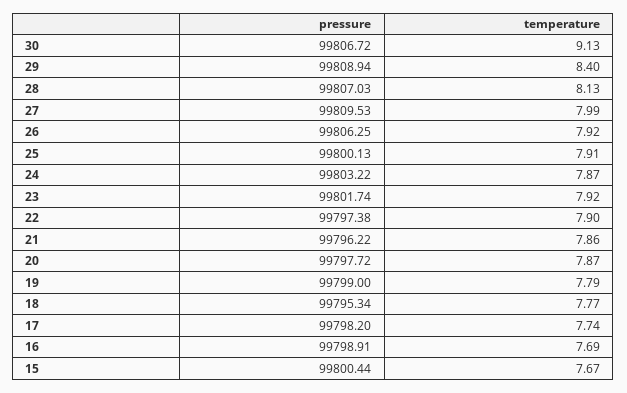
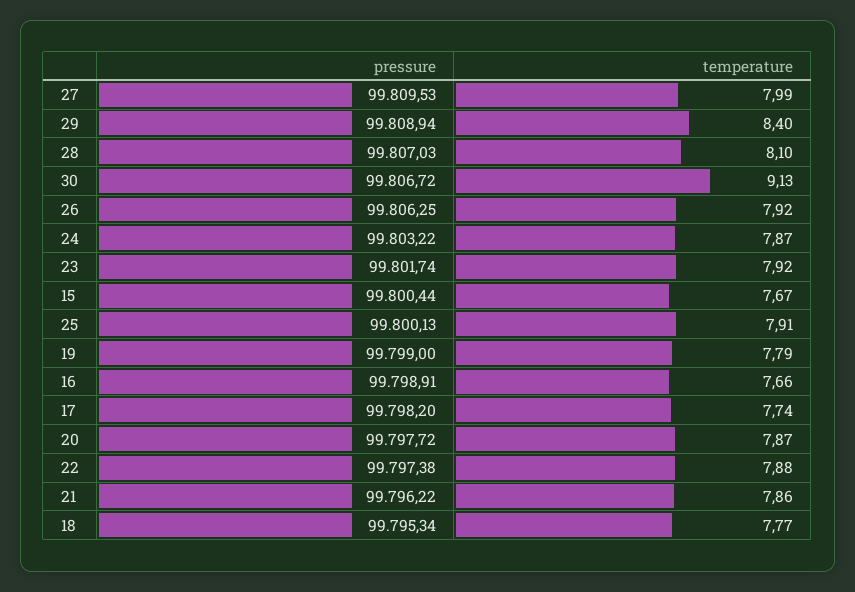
temperature, 28: 8.13 -> 8.1
temperature, 22: 7.9 -> 7.88
temperature, 16: 7.69 -> 7.66

